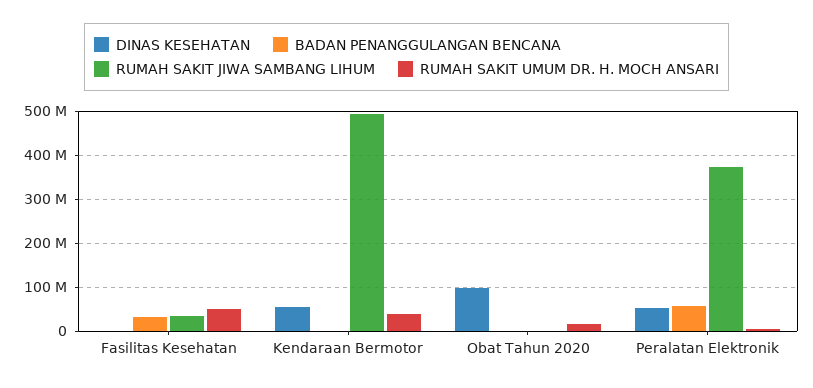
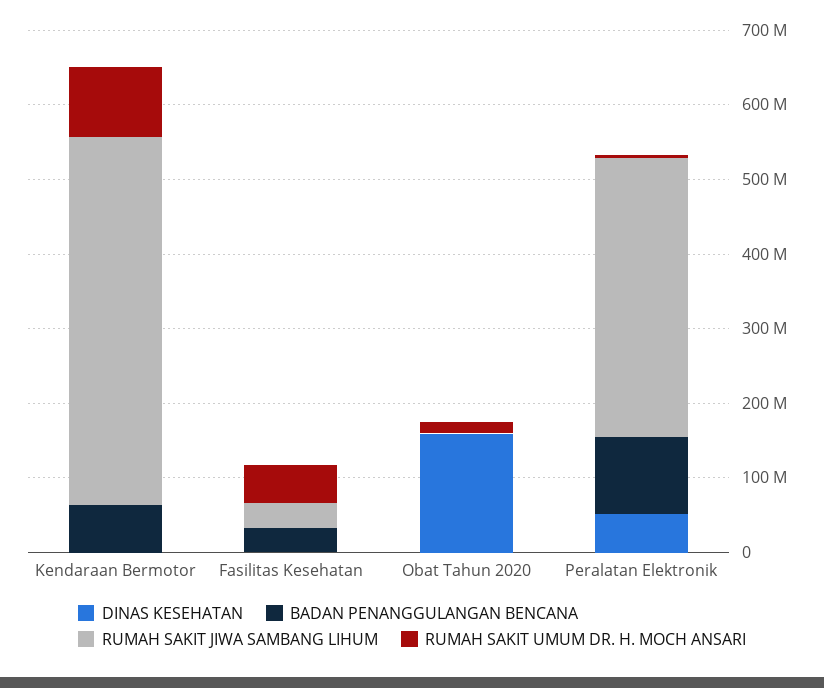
DINAS KESEHATAN, Kendaraan Bermotor: 60000000 -> 0
BADAN PENANGGULANGAN BENCANA, Kendaraan Bermotor: 0 -> 60000000
RUMAH SAKIT UMUM DR. H. MOCH ANSARI, Kendaraan Bermotor: 40000000 -> 100000000
DINAS KESEHATAN, Obat Tahun 2020: 100000000 -> 160000000
BADAN PENANGGULANGAN BENCANA, Peralatan Elektronik: 60000000 -> 100000000

